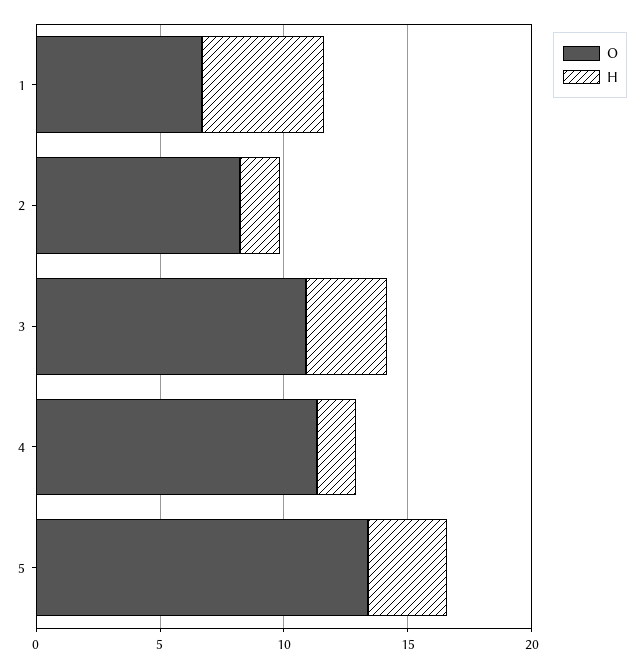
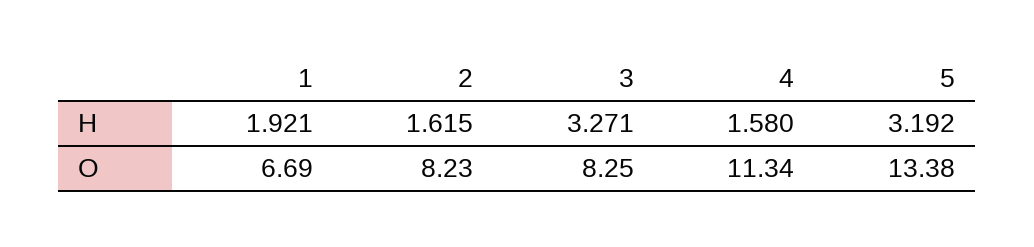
H, 1: 5 -> 1.921
O, 3: 11 -> 8.25

